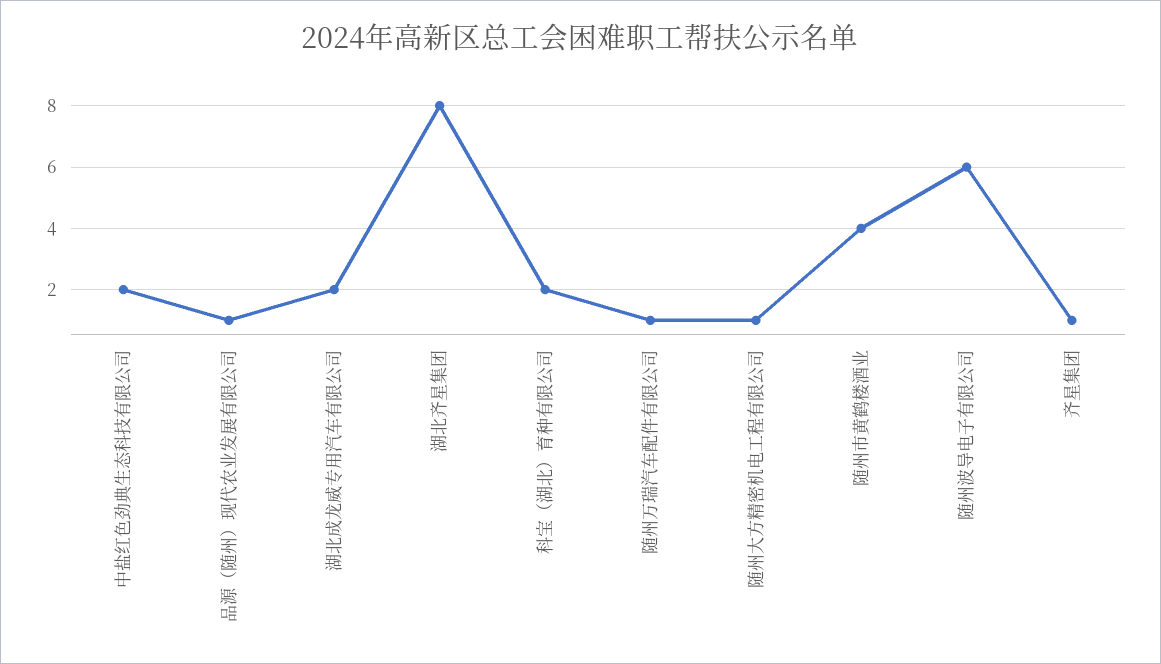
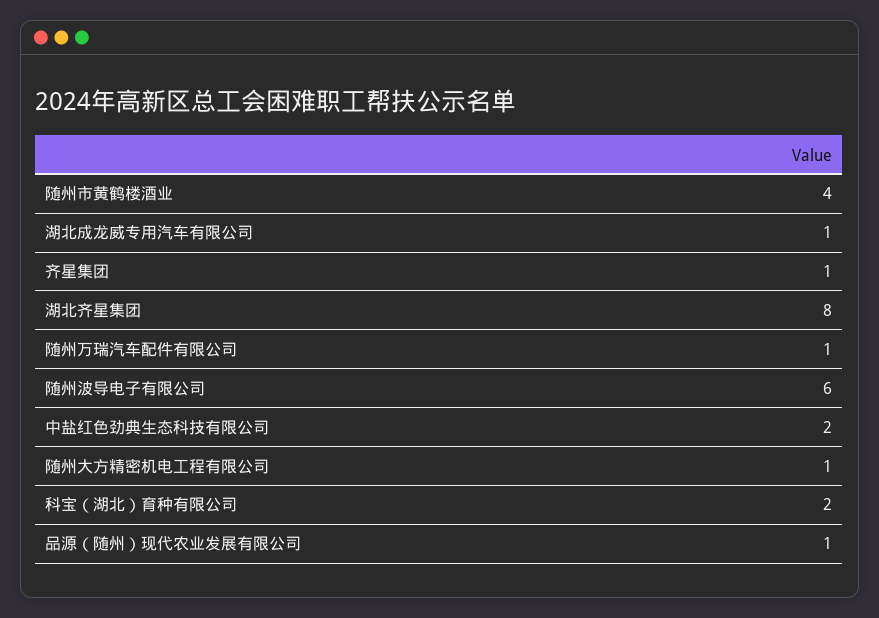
湖北成龙威专用汽车有限公司: 2 -> 1

